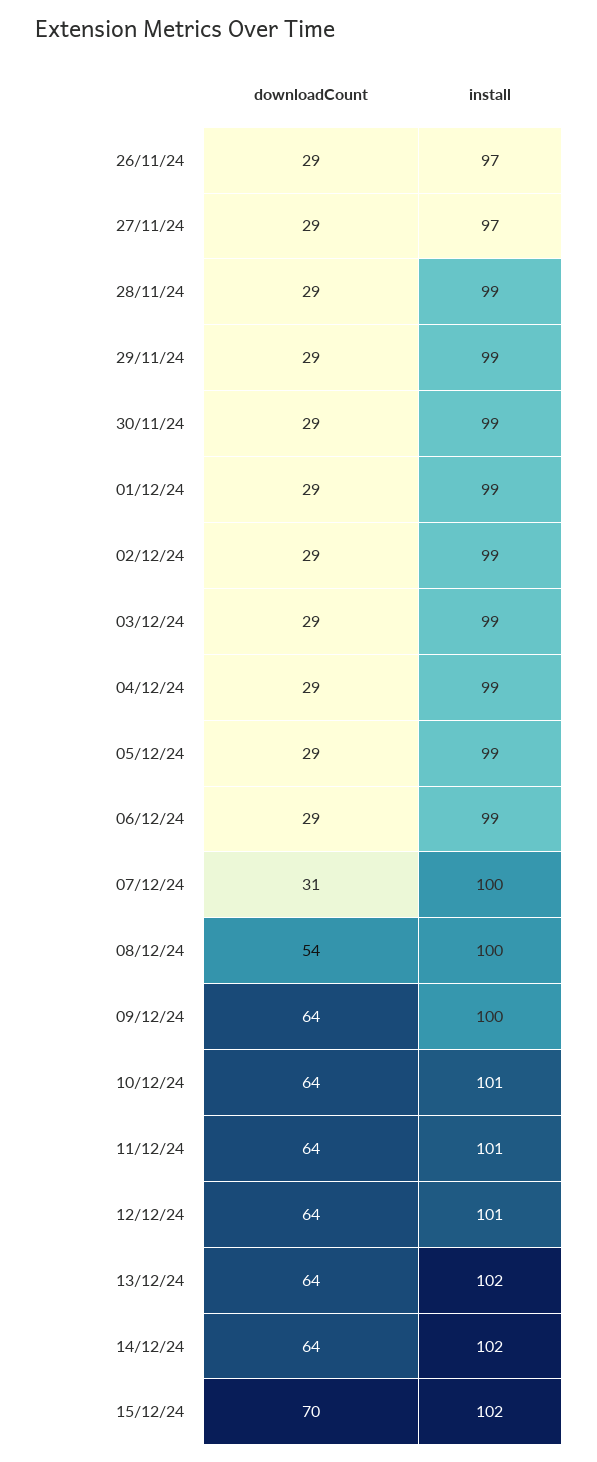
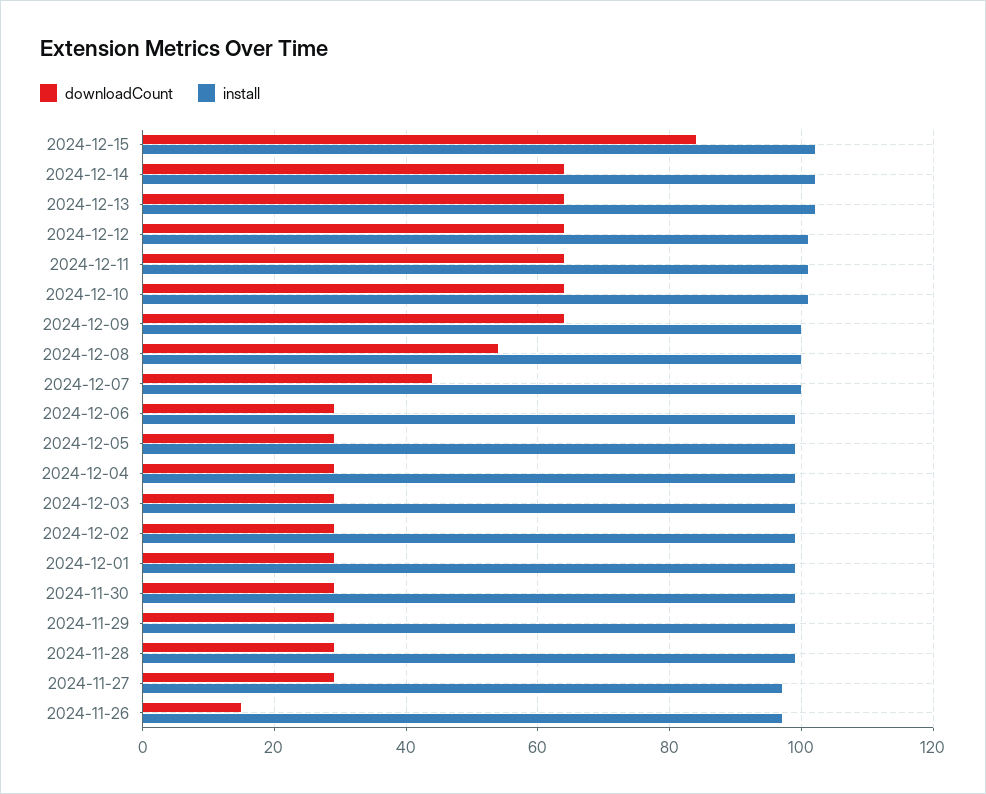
downloadCount, 26/11/24: 29 -> 15
downloadCount, 07/12/24: 31 -> 45
downloadCount, 15/12/24: 70 -> 85

